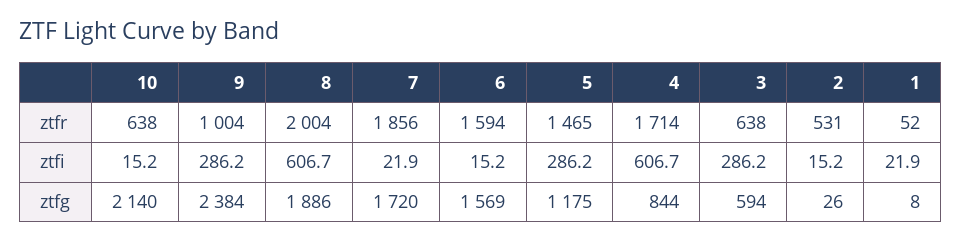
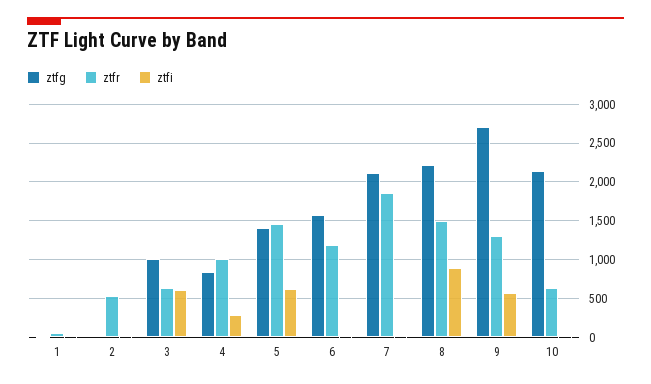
ztfr, 9: 1004 -> 1300
ztfr, 8: 2004 -> 1500
ztfr, 6: 1594 -> 1200
ztfr, 4: 1714 -> 1000
ztfi, 9: 286.2 -> 600
ztfi, 8: 606.7 -> 900
ztfi, 5: 286.2 -> 600
ztfi, 4: 606.7 -> 300
ztfi, 3: 286.2 -> 600
ztfg, 9: 2384 -> 2700
ztfg, 8: 1886 -> 2200
ztfg, 7: 1720 -> 2100
ztfg, 5: 1175 -> 1400
ztfg, 3: 594 -> 1000

